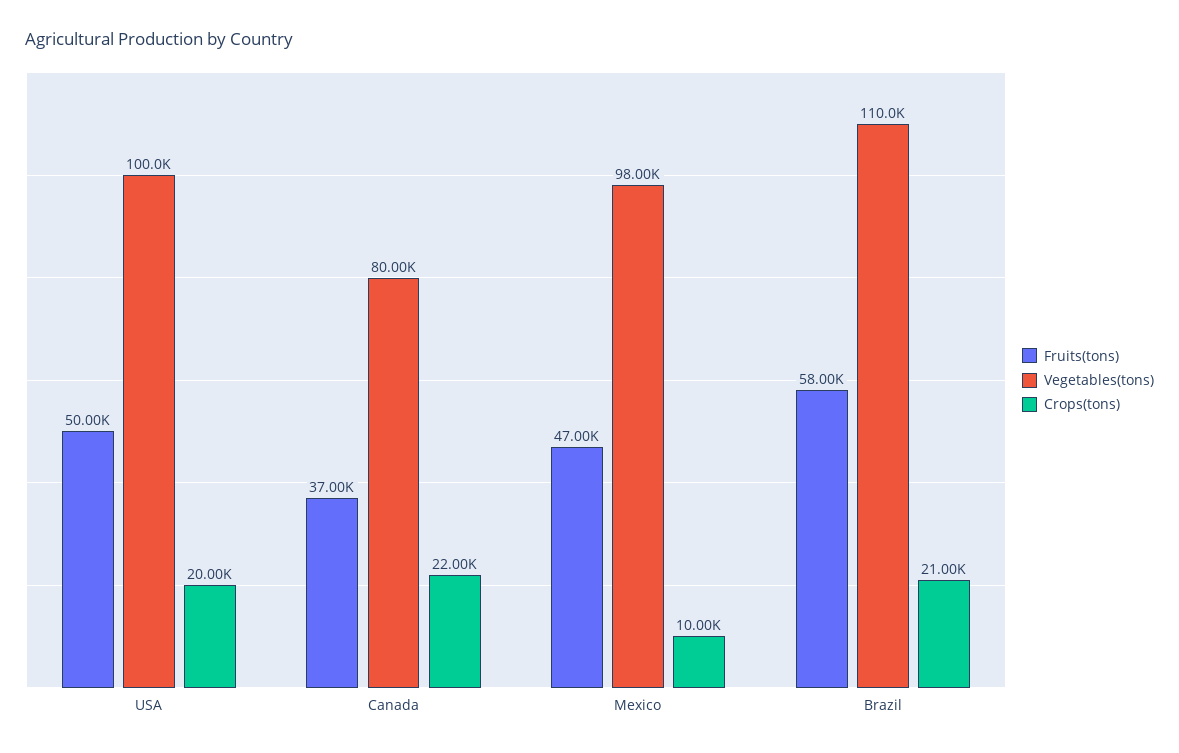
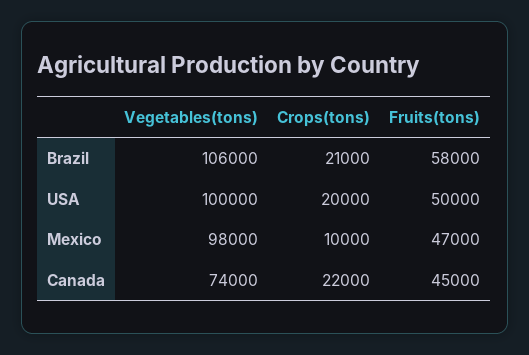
Fruits(tons), Canada: 37000 -> 45000
Vegetables(tons), Canada: 80000 -> 74000
Vegetables(tons), Brazil: 110000 -> 106000

